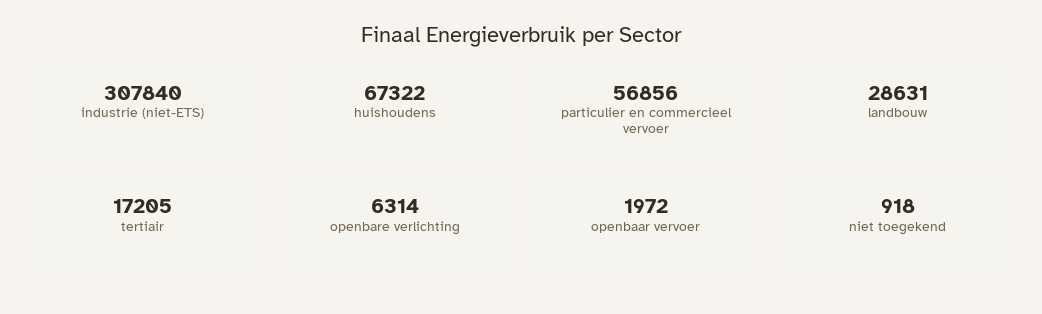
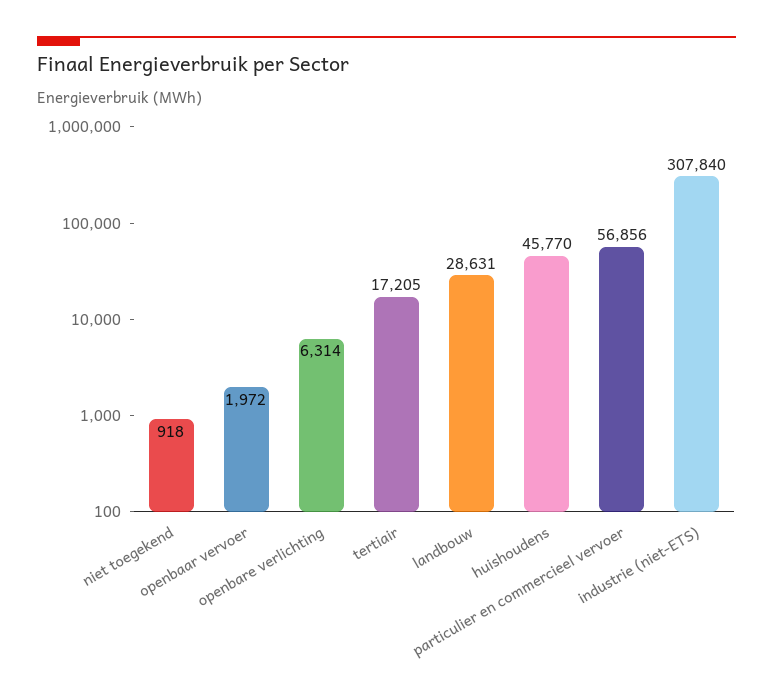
huishoudens: 67322 -> 45770

